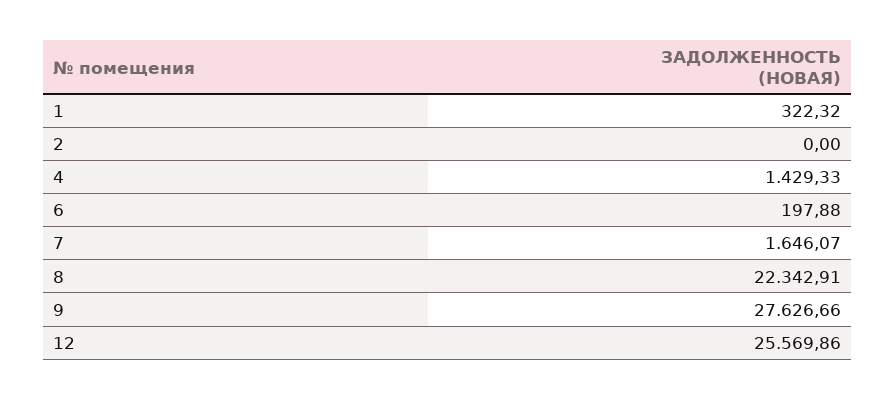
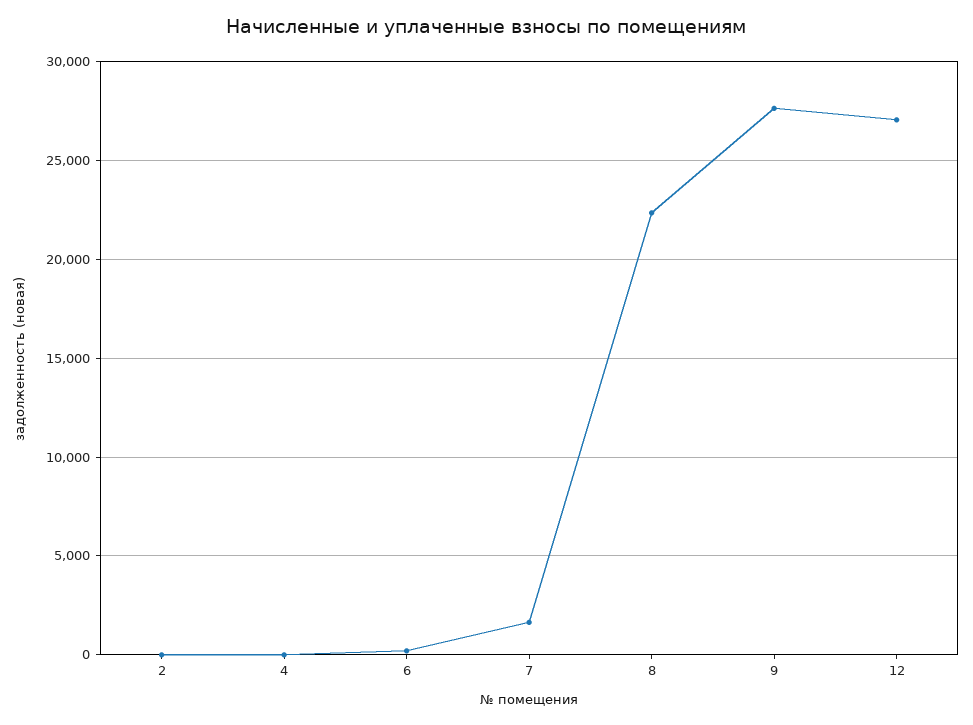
1: 322.32 -> none
4: 1429.33 -> 0
12: 25569.86 -> 27000

